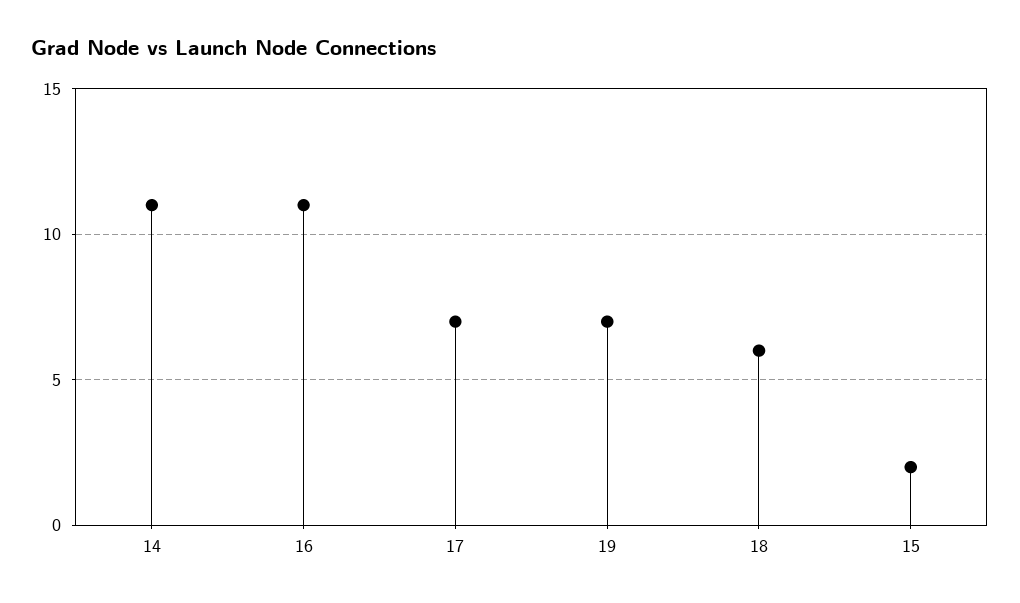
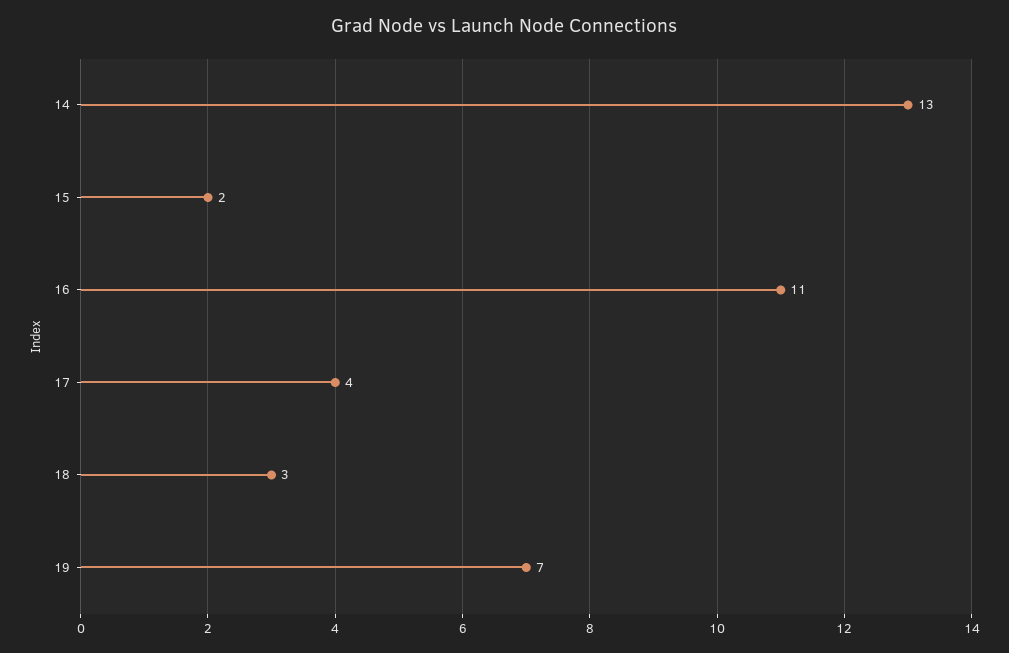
14: 11 -> 13
17: 7 -> 4
18: 6 -> 3

